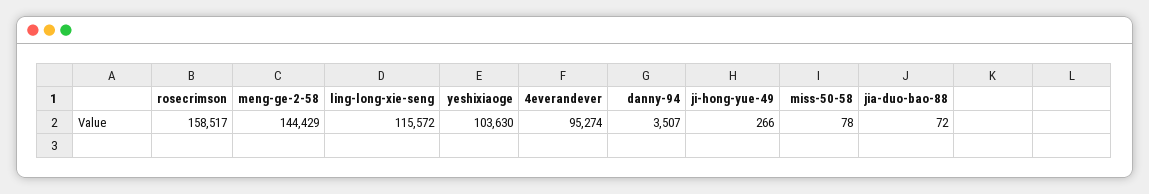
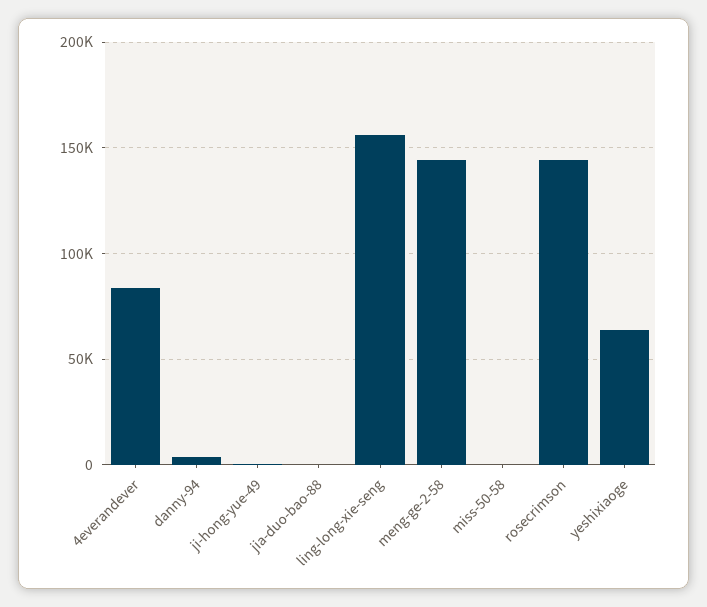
rosecrimson: 158517 -> 145000
ling-long-xie-seng: 115572 -> 155000
yeshixiaoge: 103630 -> 65000
4everandever: 95274 -> 85000

